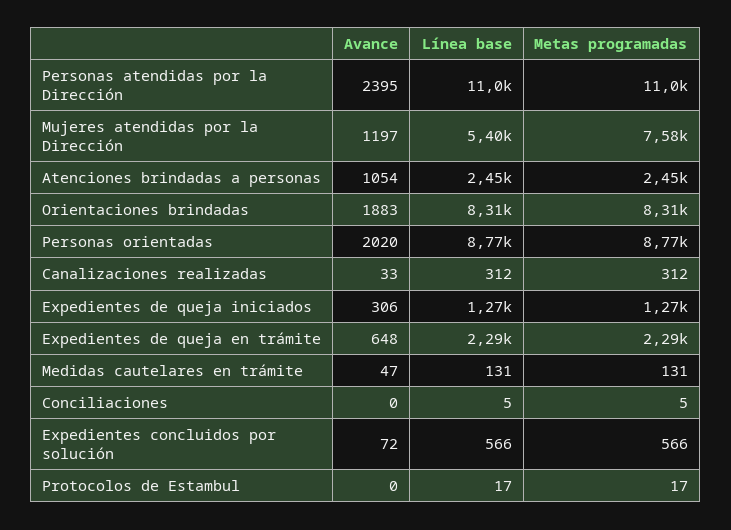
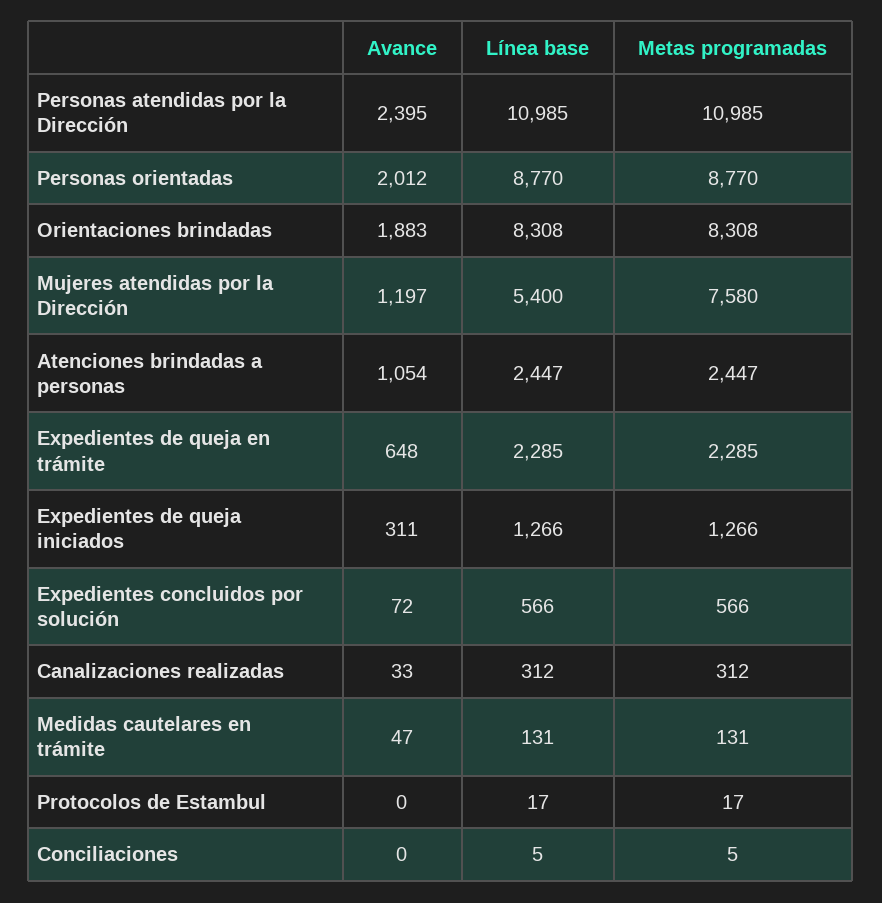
Avance, Personas orientadas: 2020 -> 2012
Avance, Expedientes de queja iniciados: 306 -> 311

